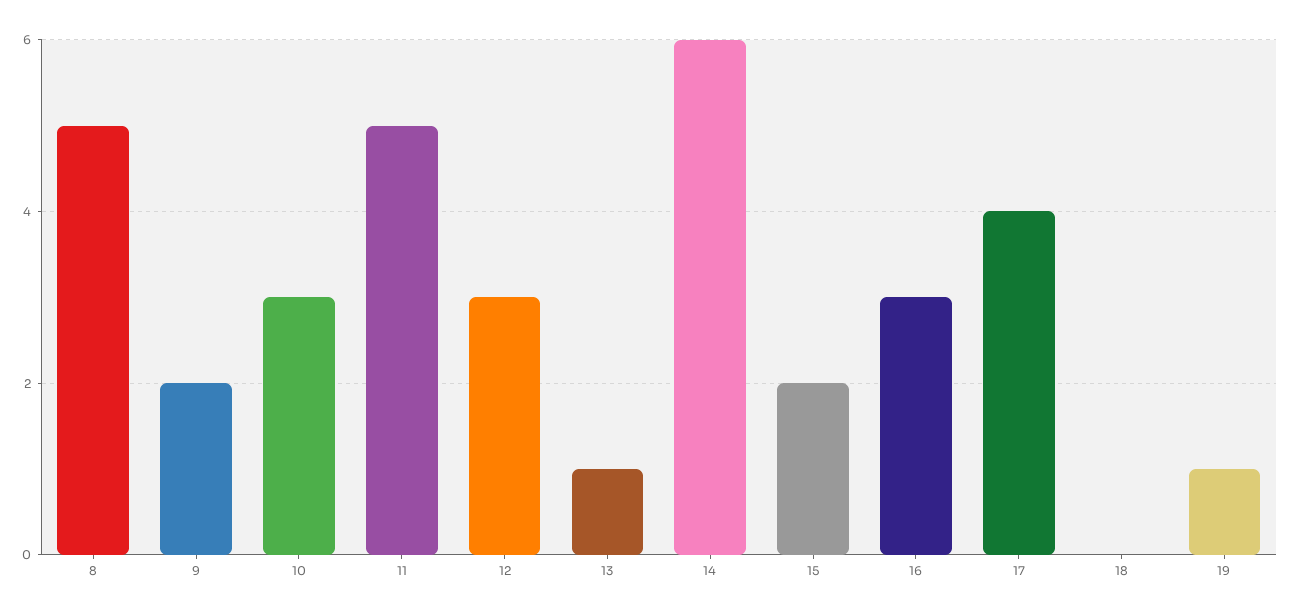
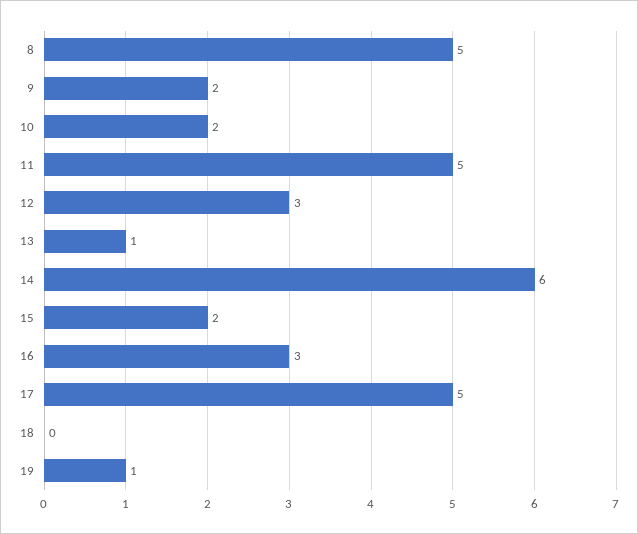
10: 3 -> 2
17: 4 -> 5

